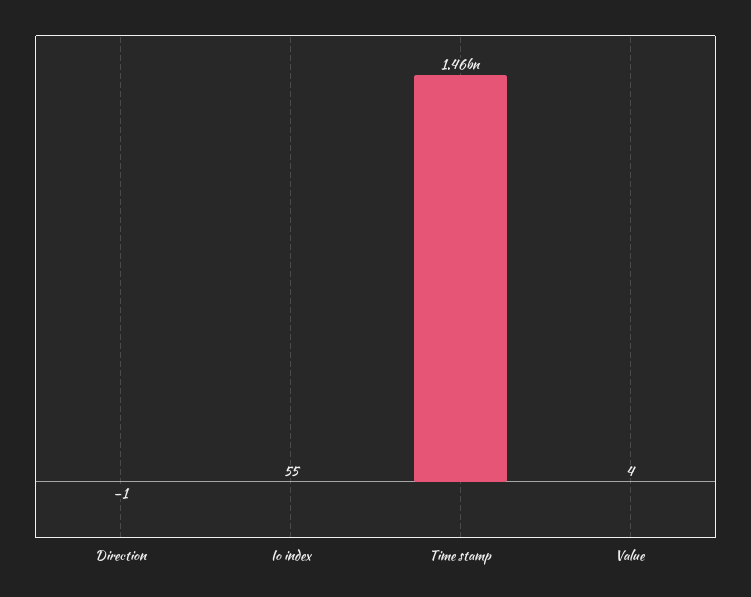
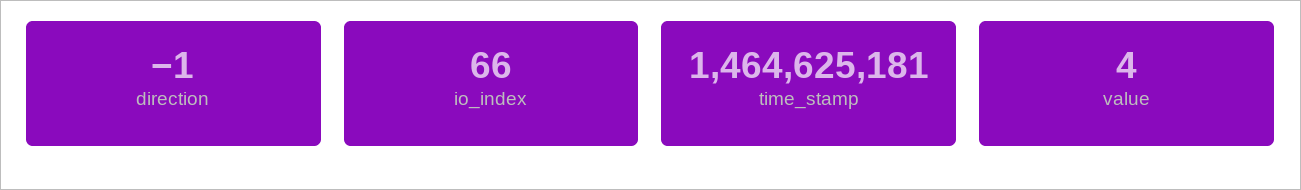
Io index: 55 -> 66

